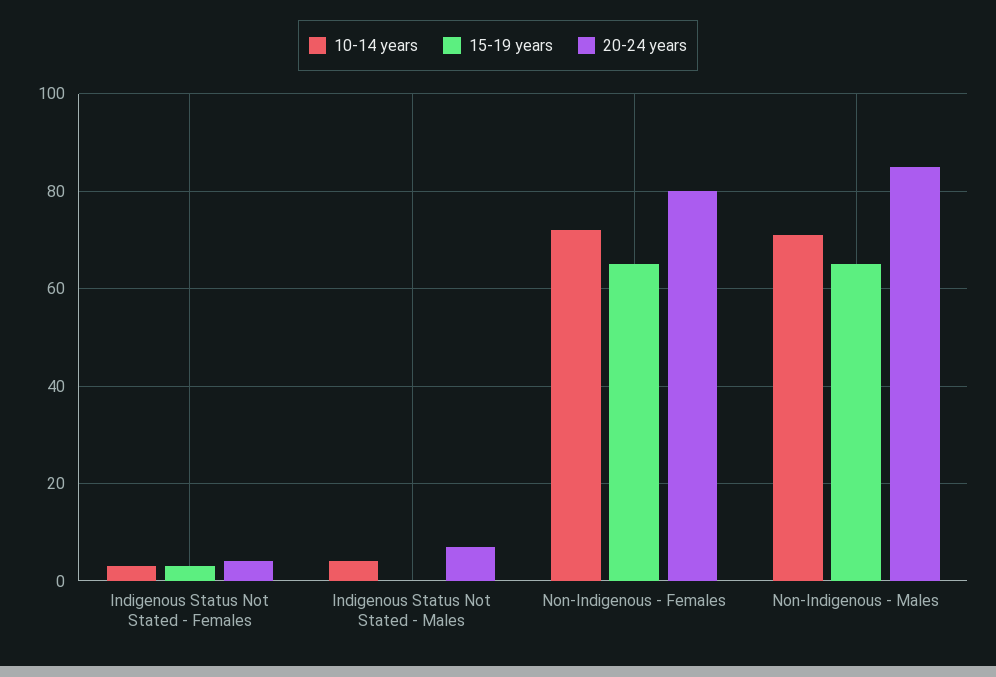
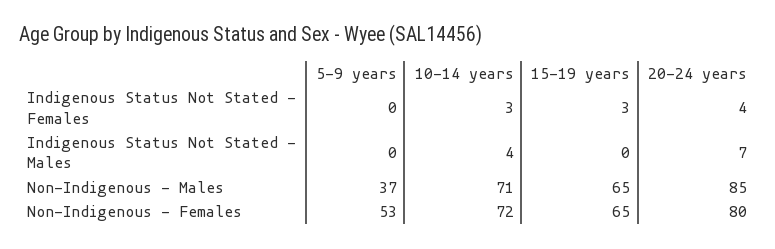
5-9 years, Indigenous Status Not Stated - Females: none -> 0
5-9 years, Indigenous Status Not Stated - Males: none -> 0
5-9 years, Non-Indigenous - Males: none -> 37
5-9 years, Non-Indigenous - Females: none -> 53

